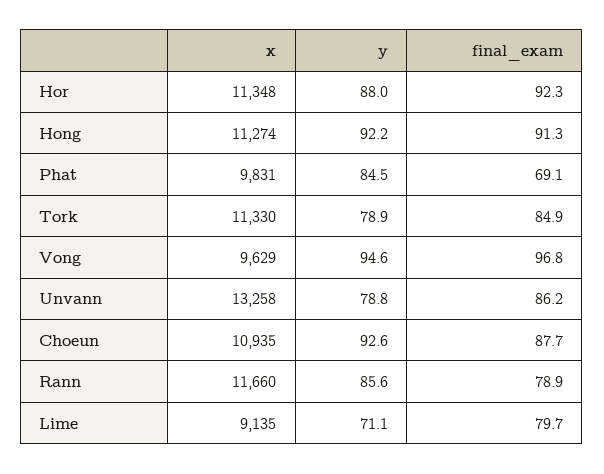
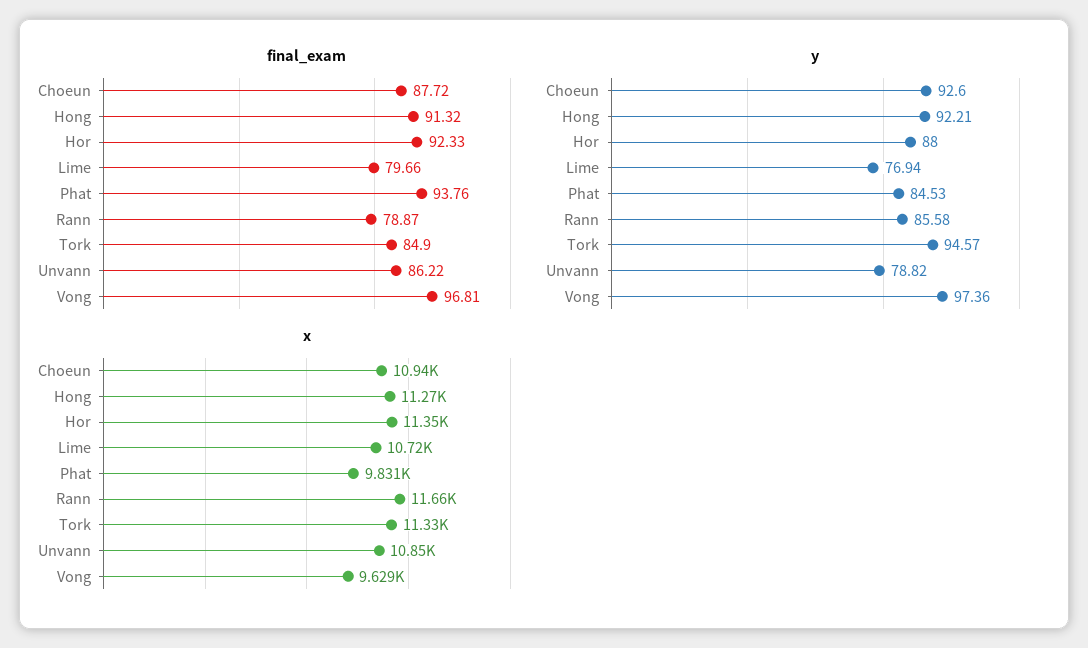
final_exam, Phat: 69.1 -> 93.76
y, Tork: 78.9 -> 94.57
y, Vong: 94.6 -> 97.36
x, Unvann: 13258 -> 10850
x, Lime: 9135 -> 10720
y, Lime: 71.1 -> 76.94

